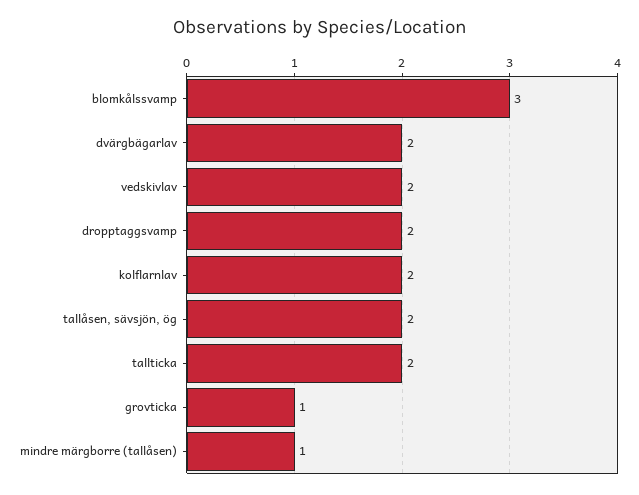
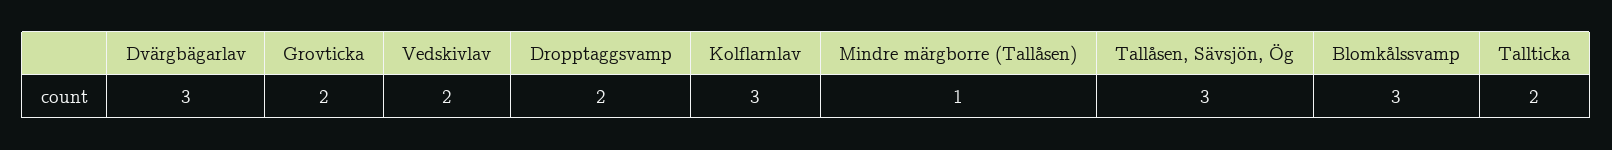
dvärgbägarlav: 2 -> 3
kolflarnlav: 2 -> 3
tallåsen, sävsjön, ög: 2 -> 3
grovticka: 1 -> 2

